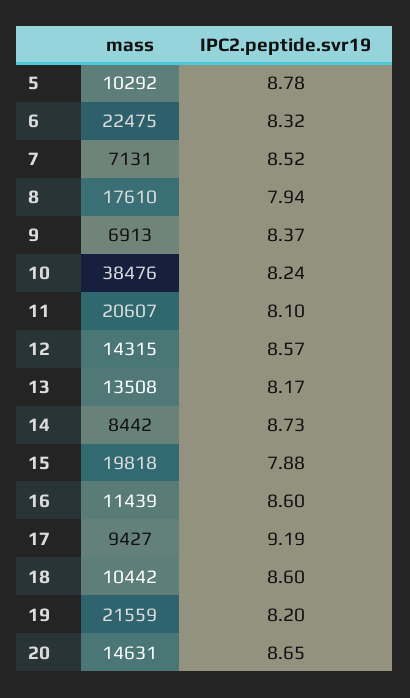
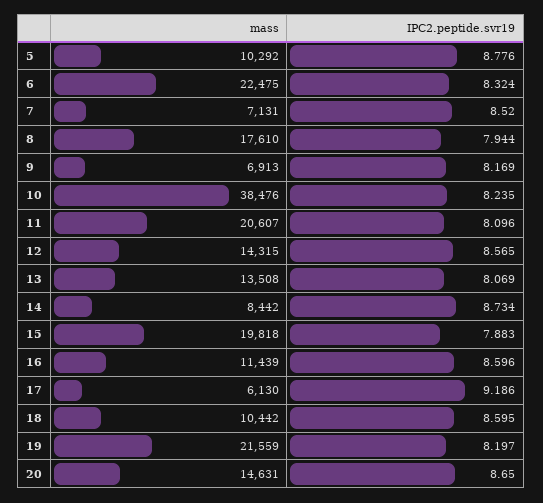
IPC2.peptide.svr19, 9: 8.37 -> 8.169
IPC2.peptide.svr19, 13: 8.17 -> 8.069
mass, 17: 9427 -> 6130

